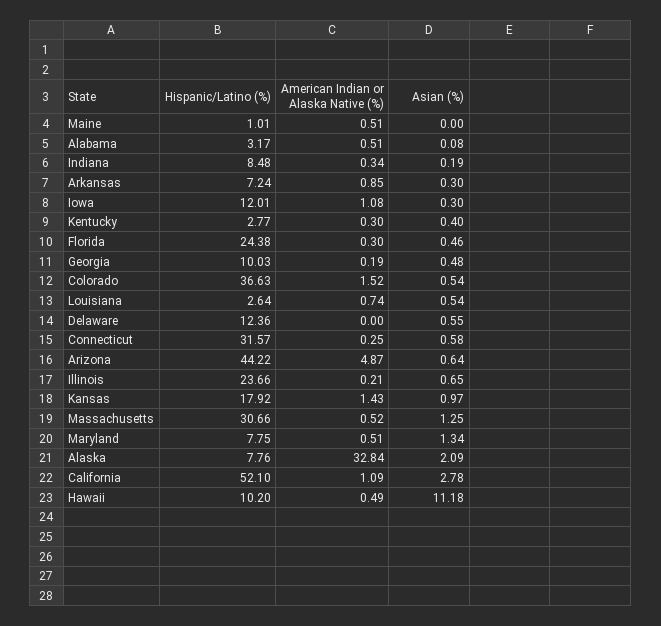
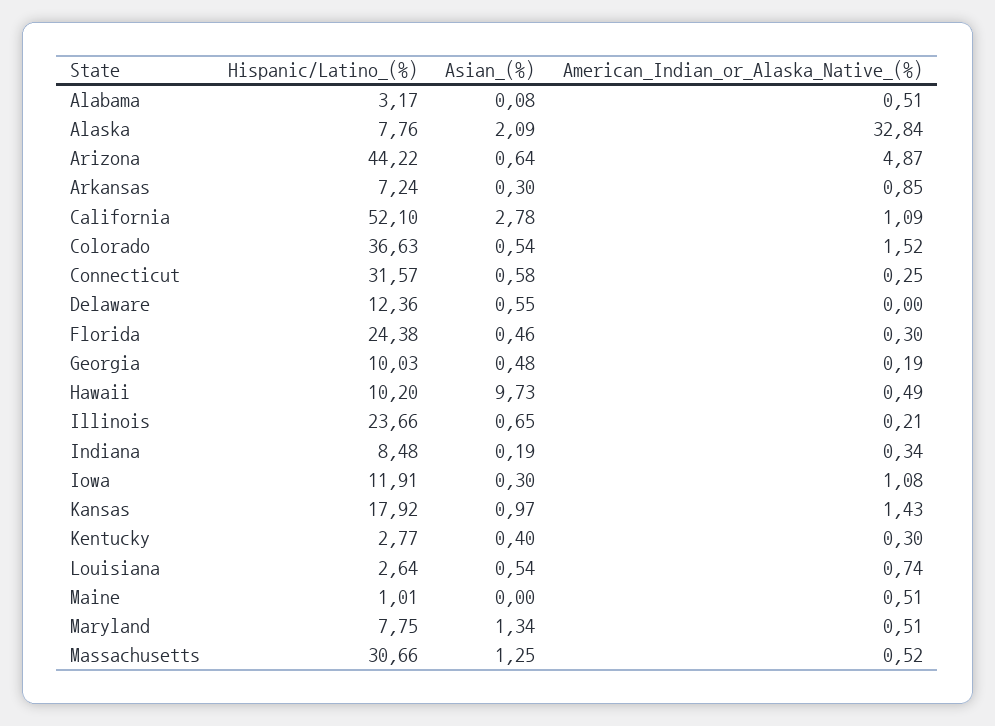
Hispanic/Latino (%), Iowa: 12.01 -> 11.91
Asian (%), Hawaii: 11.18 -> 9.73

